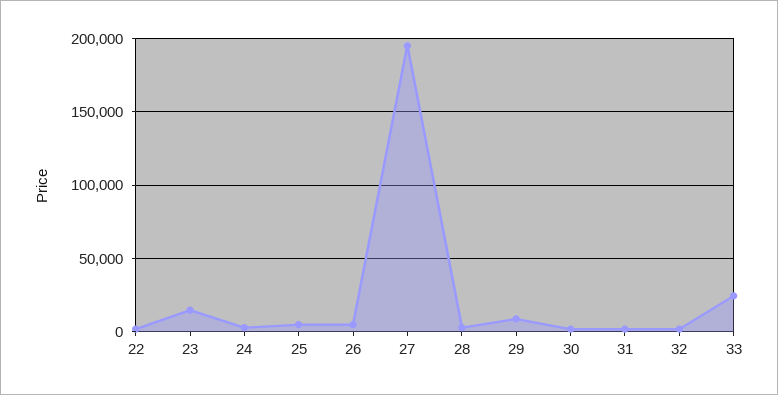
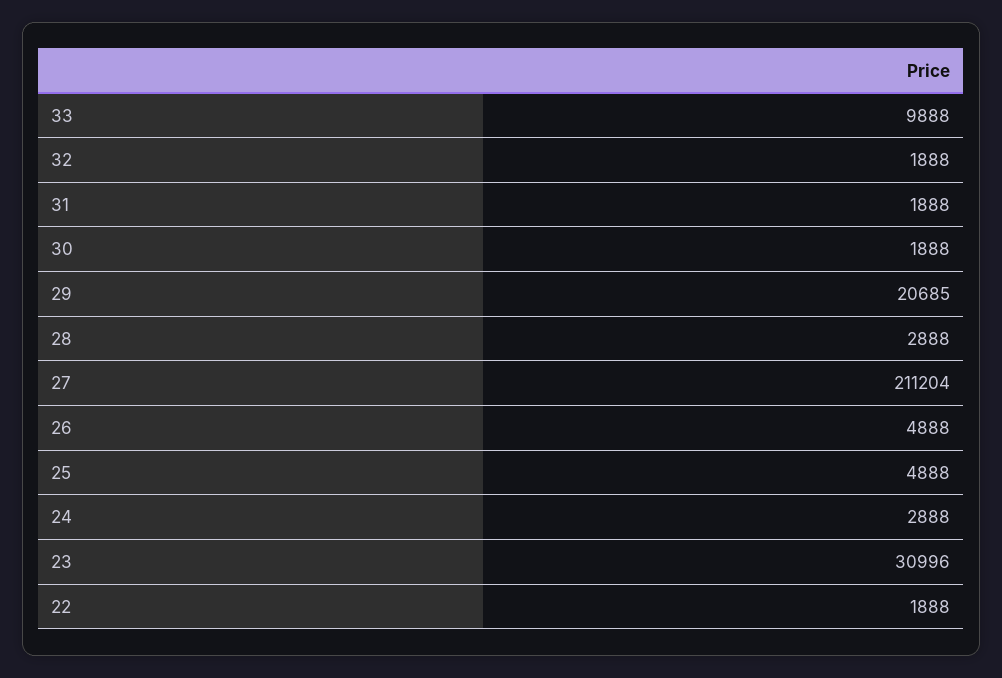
23: 15000 -> 30996
27: 195000 -> 211204
29: 10000 -> 20685
33: 25000 -> 9888

